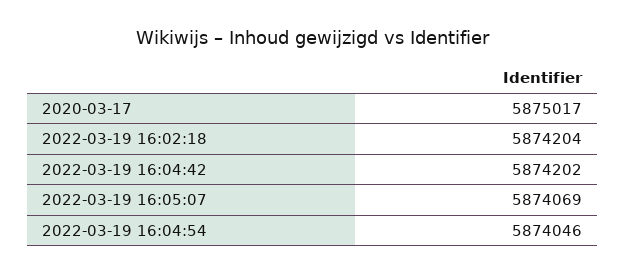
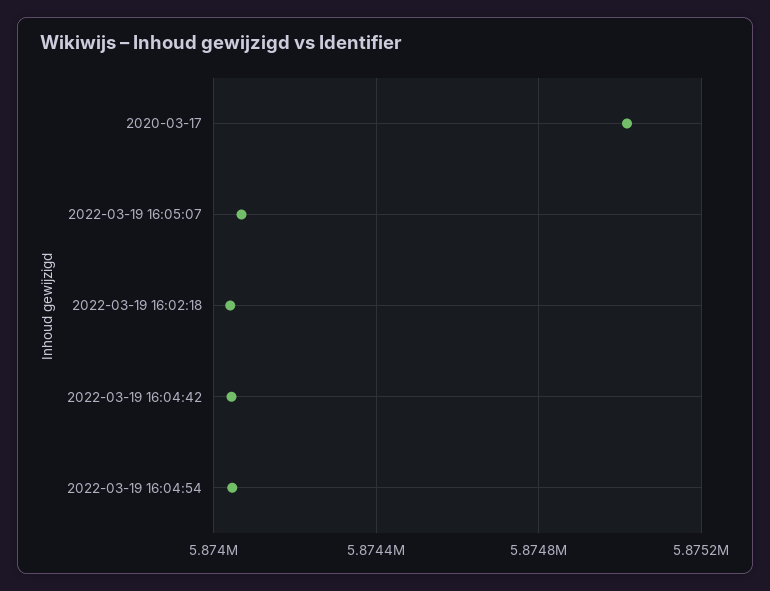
2022-03-19 16:02:18: 5874204 -> 5874050
2022-03-19 16:04:42: 5874202 -> 5874050

